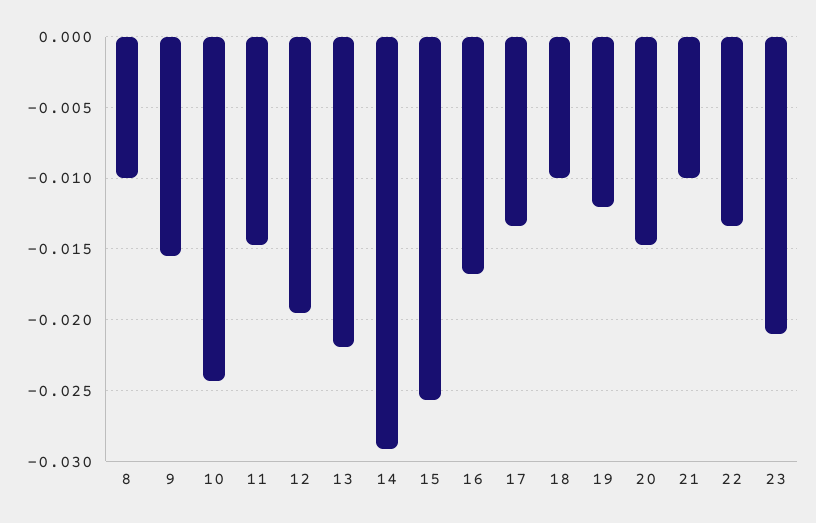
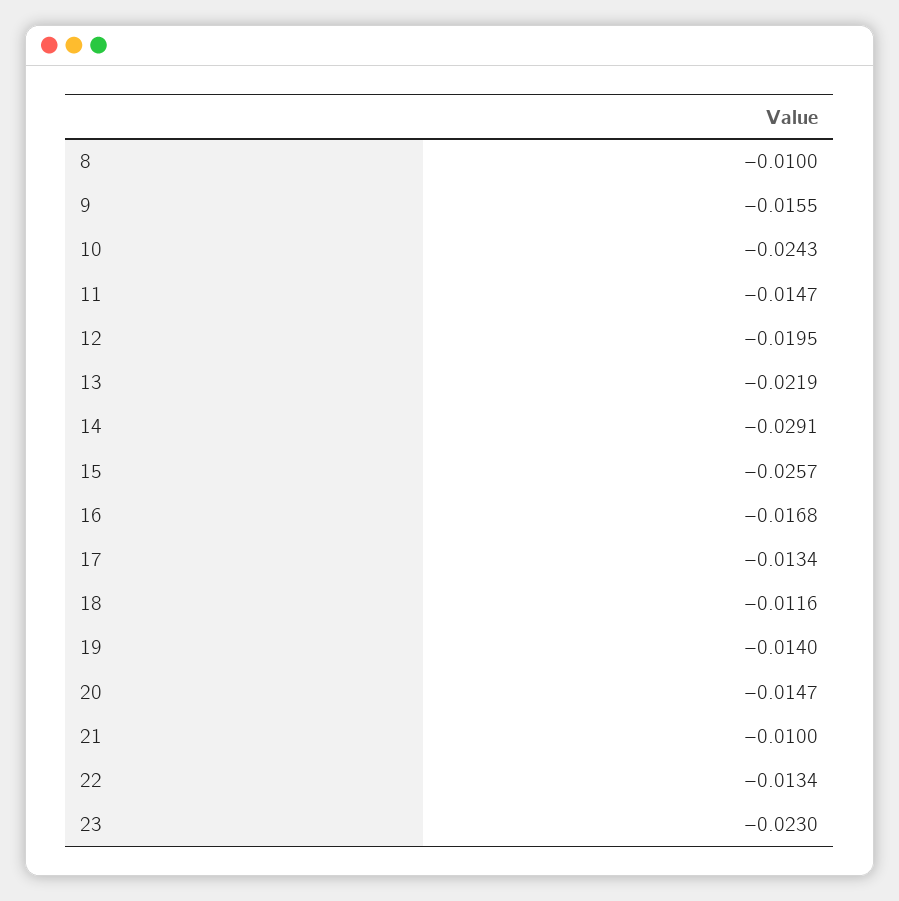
18: -0.01 -> -0.0116
19: -0.012 -> -0.014
23: -0.021 -> -0.023

